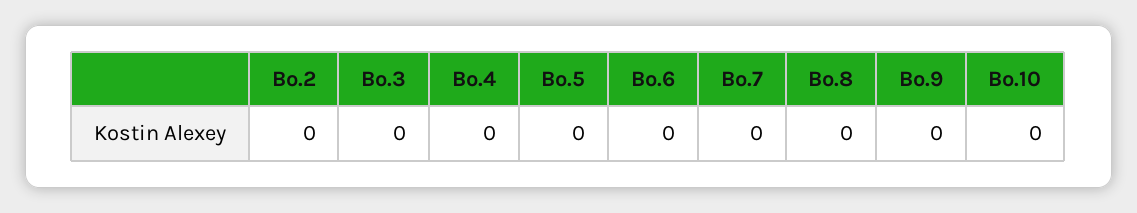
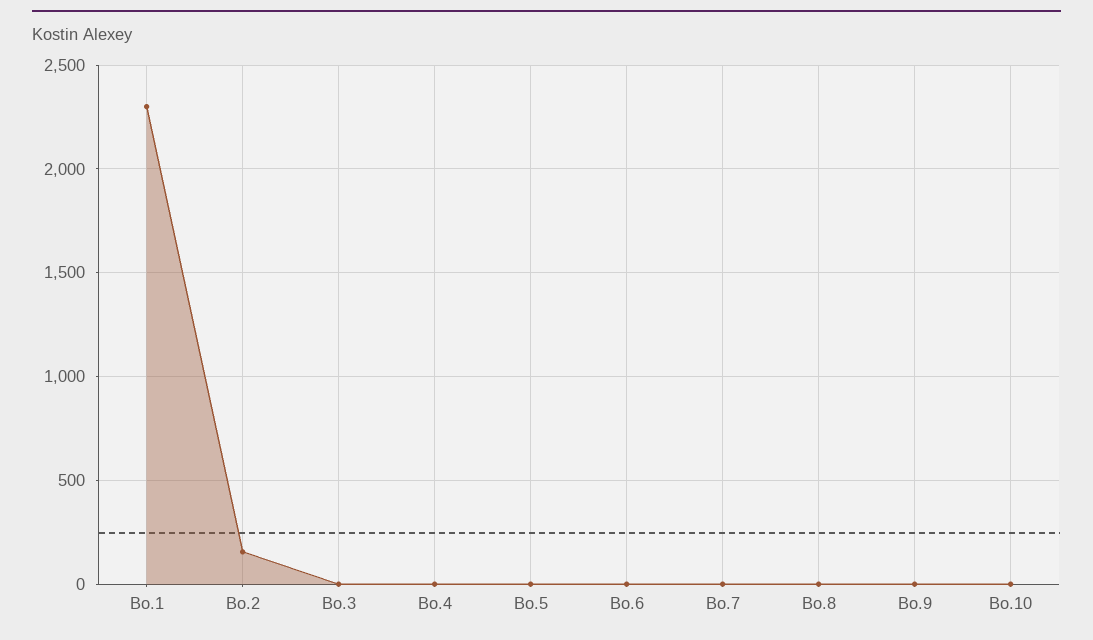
Bo.2: 0 -> 150
Bo.1: none -> 2300

